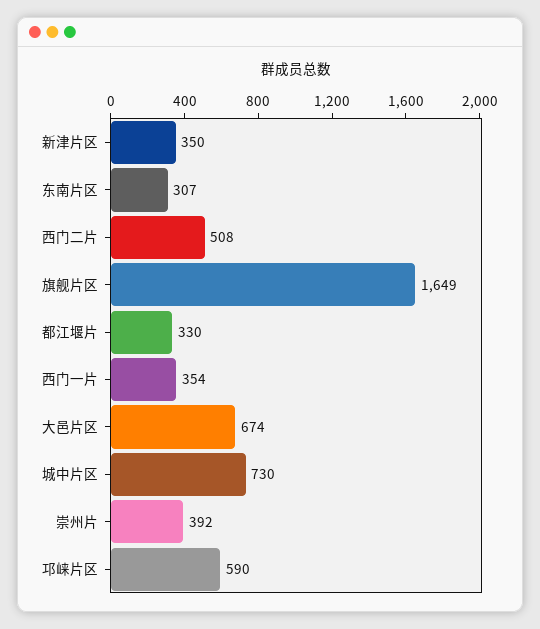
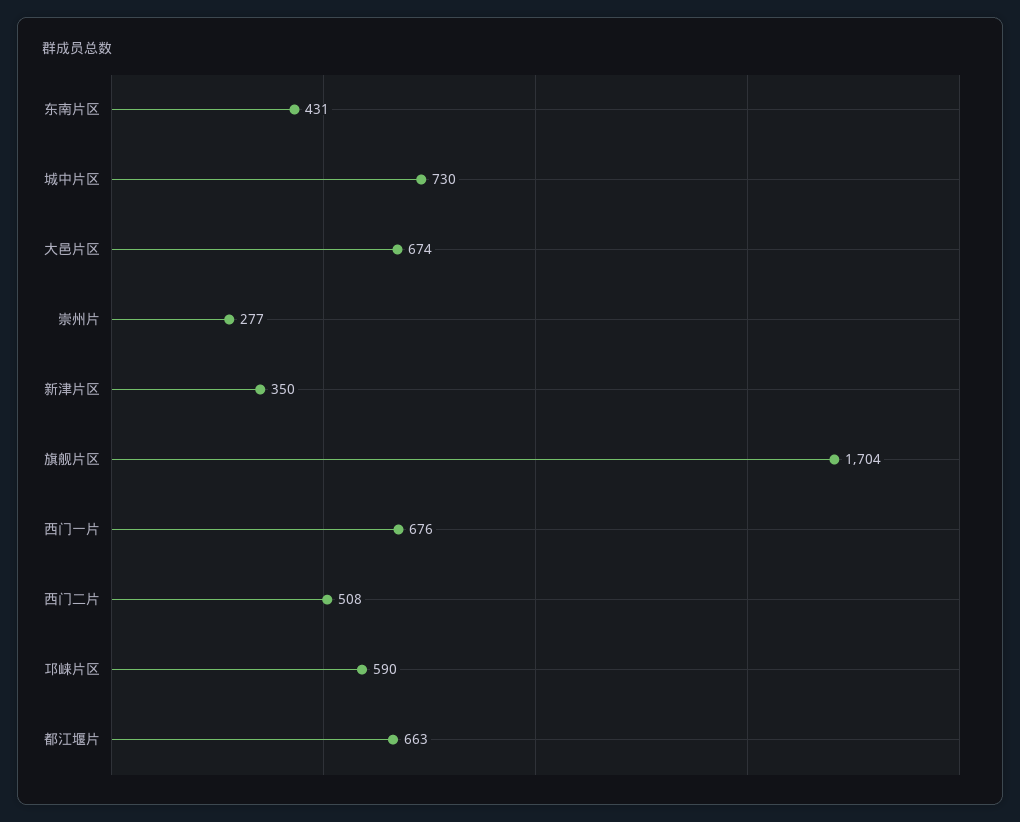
东南片区: 307 -> 431
旗舰片区: 1649 -> 1704
都江堰片: 330 -> 663
西门一片: 354 -> 676
崇州片: 392 -> 277

